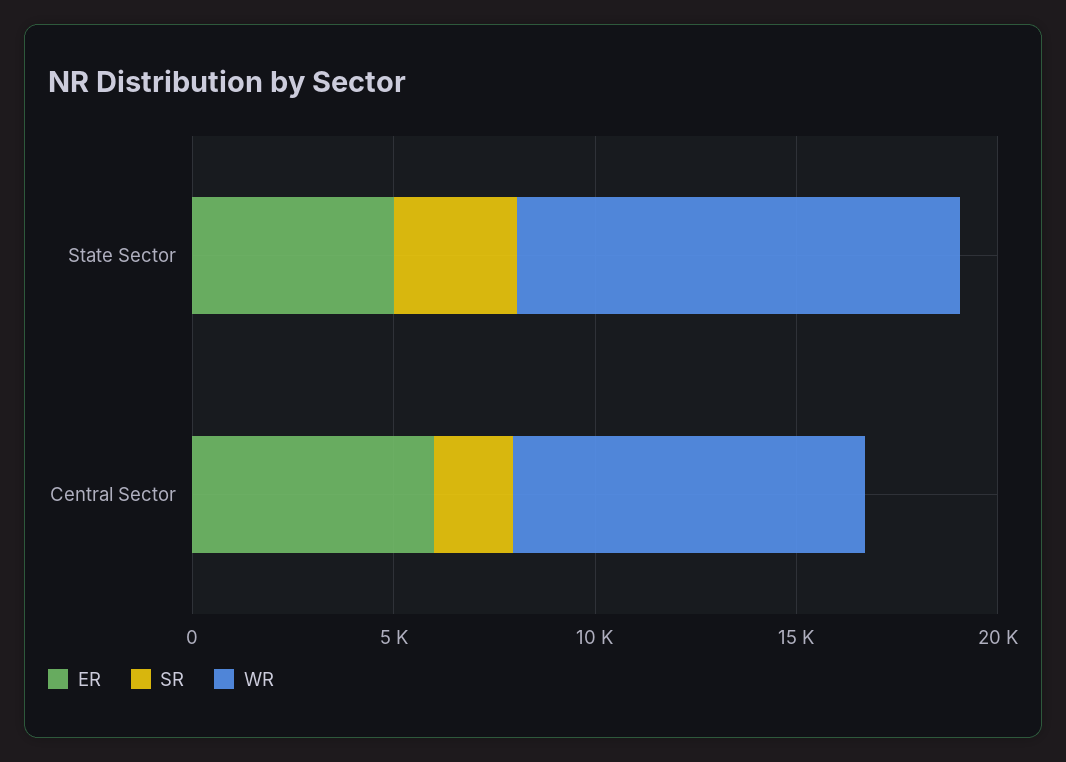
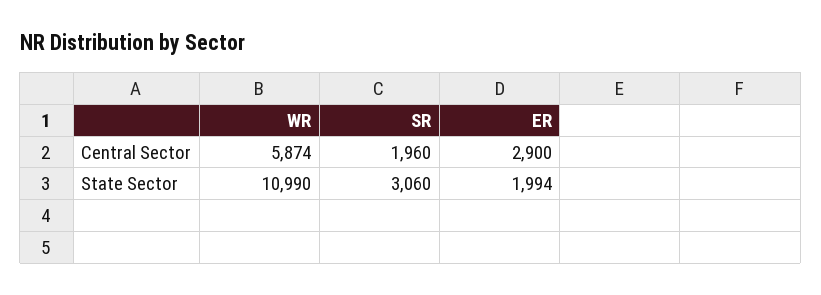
ER, State Sector: 5000 -> 1994
ER, Central Sector: 6000 -> 2900
WR, Central Sector: 9000 -> 5874

